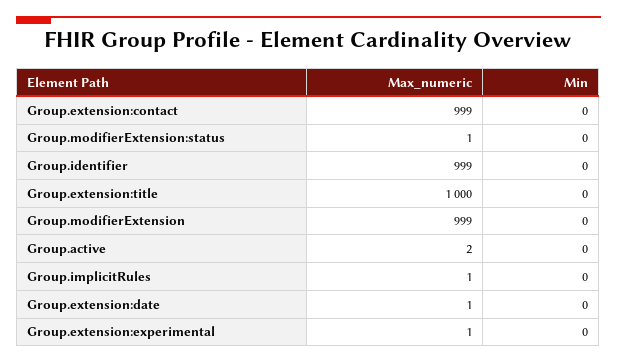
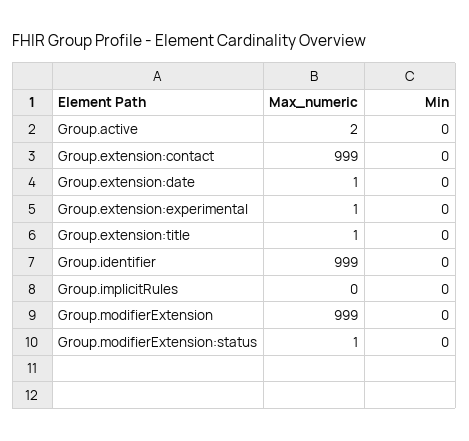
Max_numeric, Group.extension:title: 1000 -> 1
Max_numeric, Group.implicitRules: 1 -> 0

